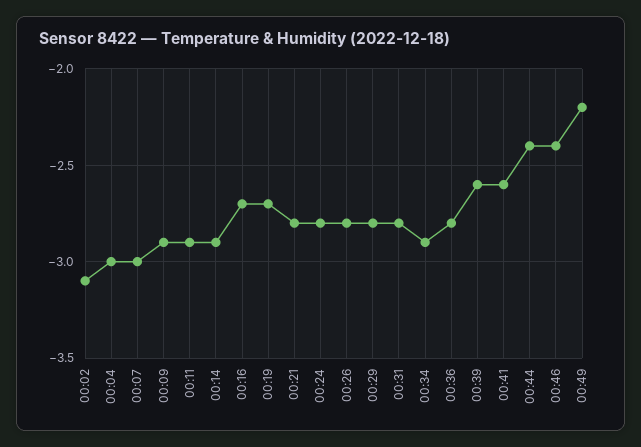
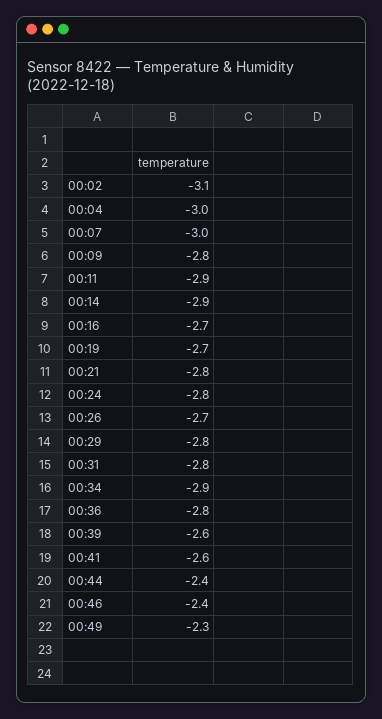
00:09: -2.9 -> -2.8
00:26: -2.8 -> -2.7
00:49: -2.2 -> -2.3

